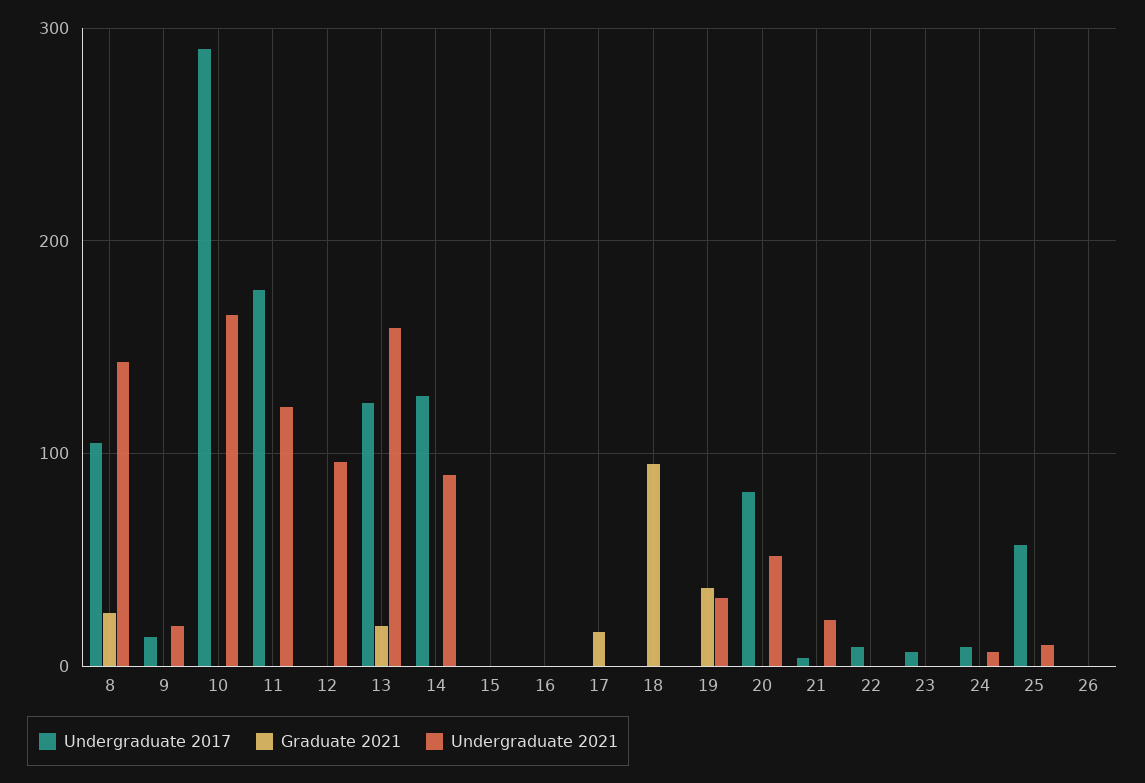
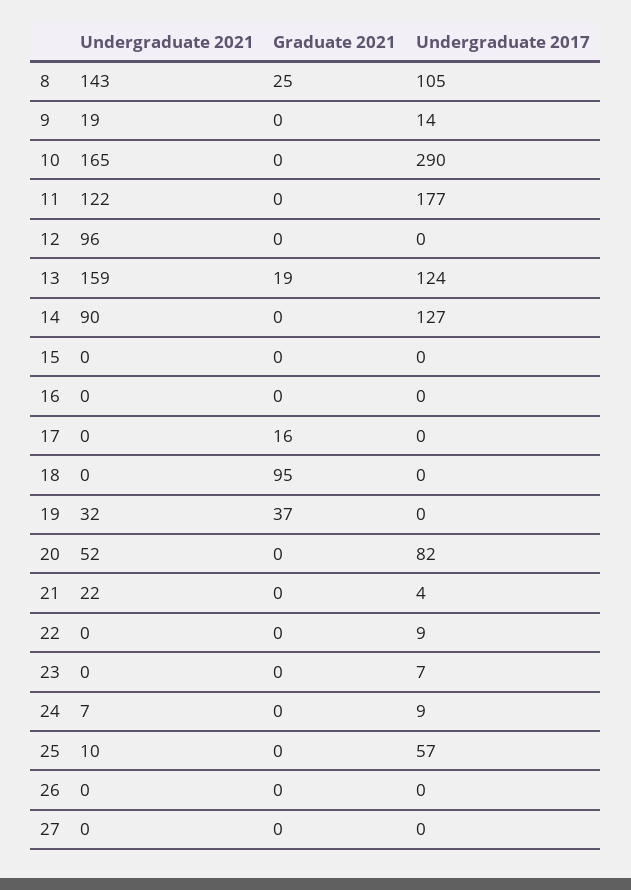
Undergraduate 2021, 27: none -> 0
Graduate 2021, 27: none -> 0
Undergraduate 2017, 27: none -> 0

